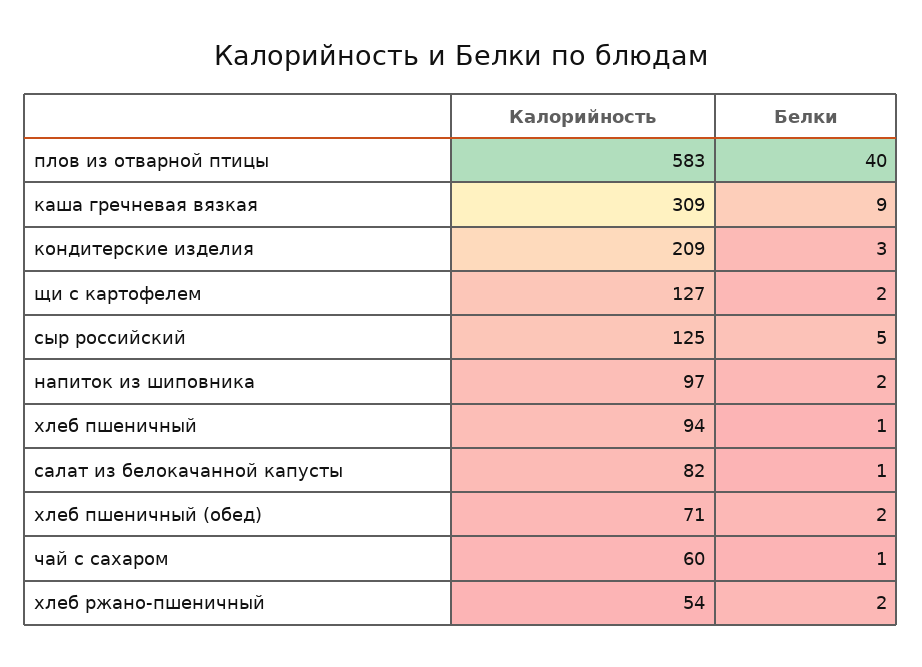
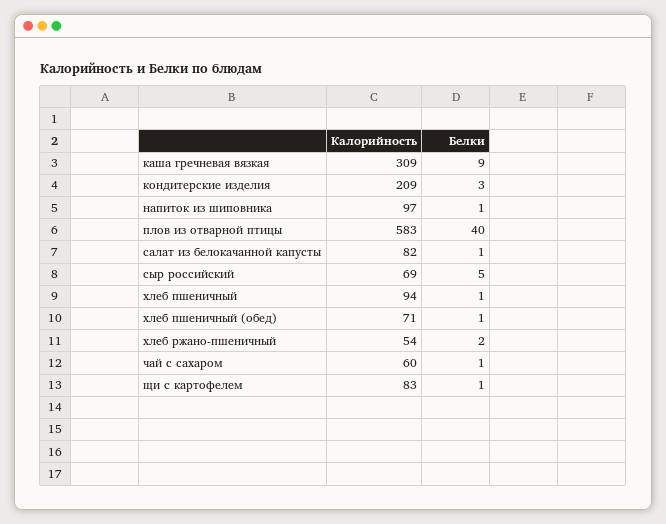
Калорийность, щи с картофелем: 127 -> 83
Белки, щи с картофелем: 2 -> 1
Калорийность, сыр российский: 125 -> 69
Белки, напиток из шиповника: 2 -> 1
Белки, хлеб пшеничный (обед): 2 -> 1

